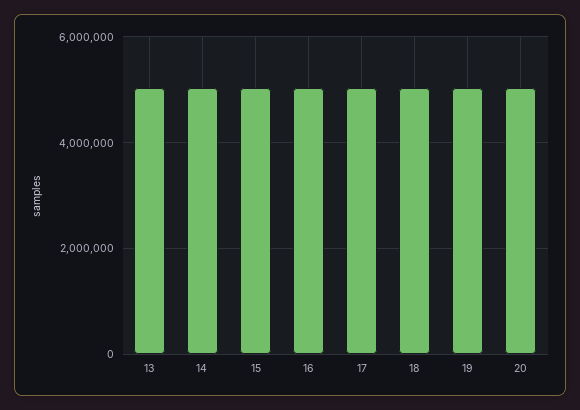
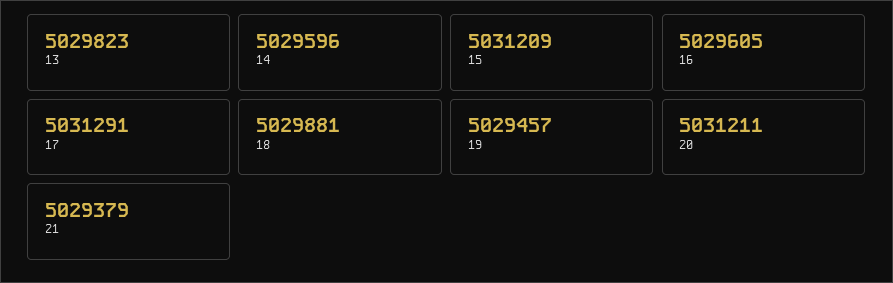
21: none -> 5029379

